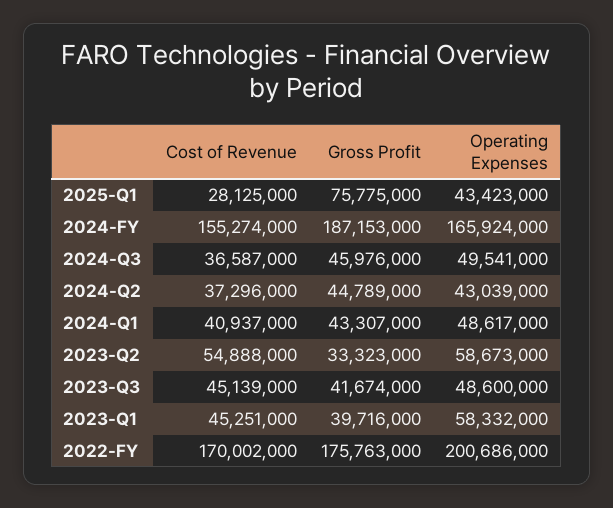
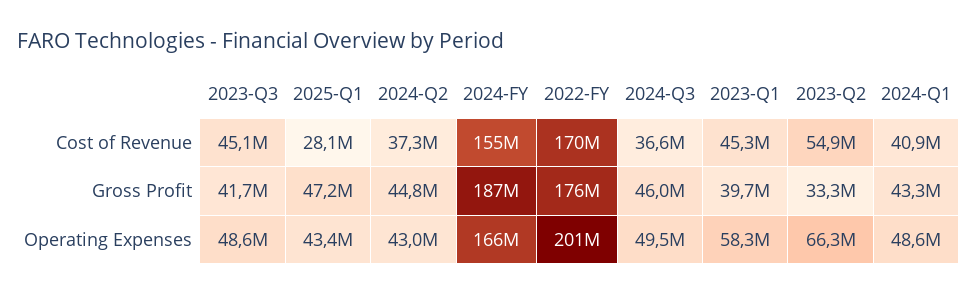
Gross Profit, 2025-Q1: 75775000 -> 47200000
Operating Expenses, 2023-Q2: 58673000 -> 66300000

